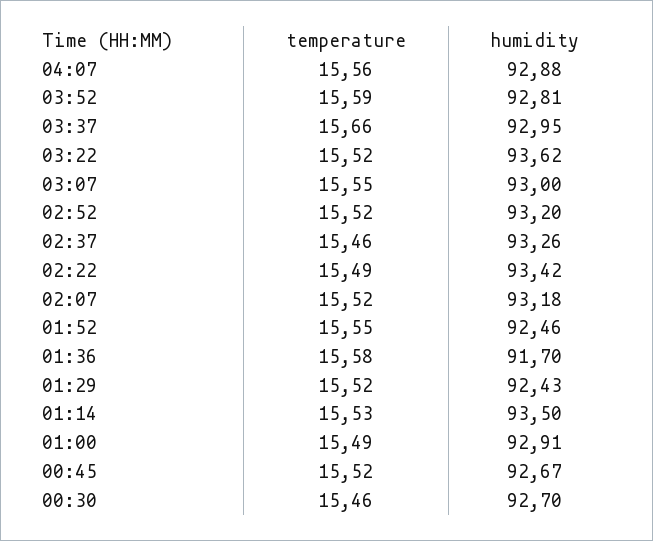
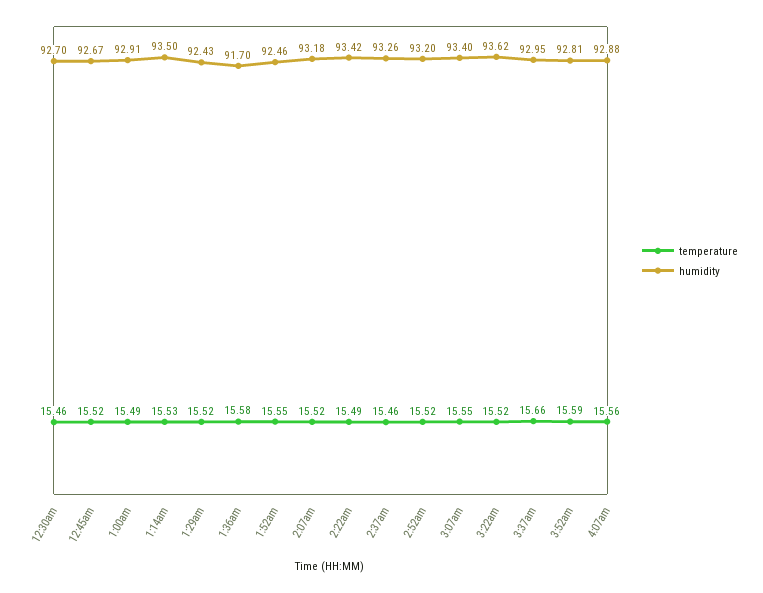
humidity, 03:07: 93 -> 93.4

